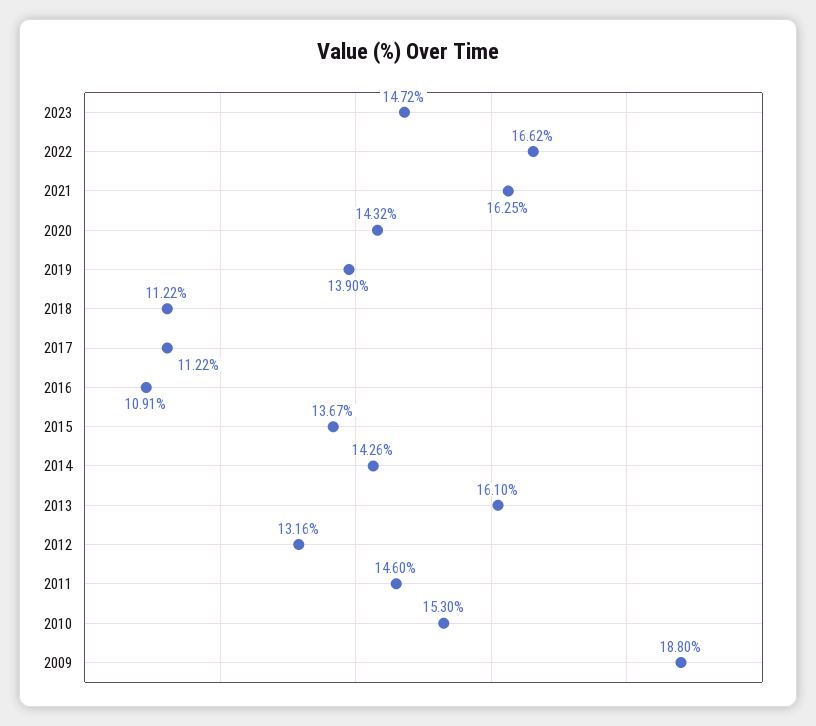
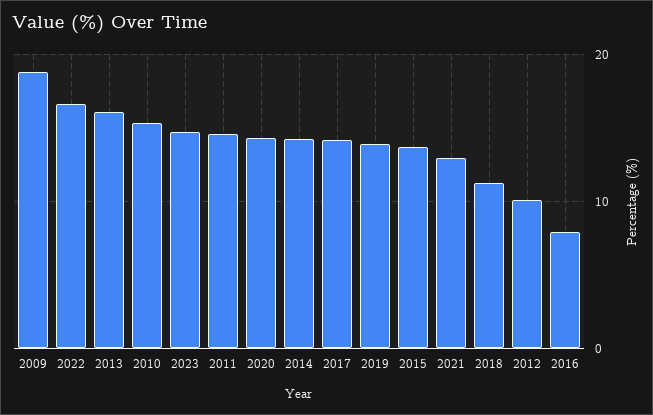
2021: 16.25 -> 13
2017: 11.22 -> 14
2016: 10.91 -> 8
2012: 13.16 -> 10

